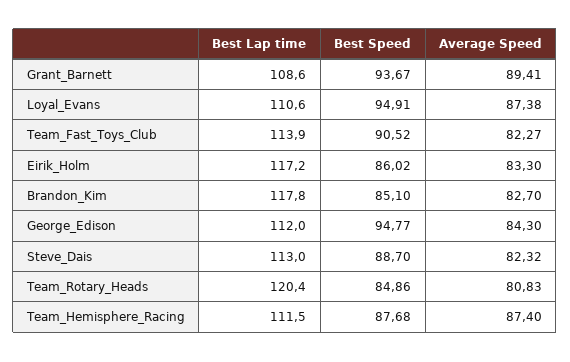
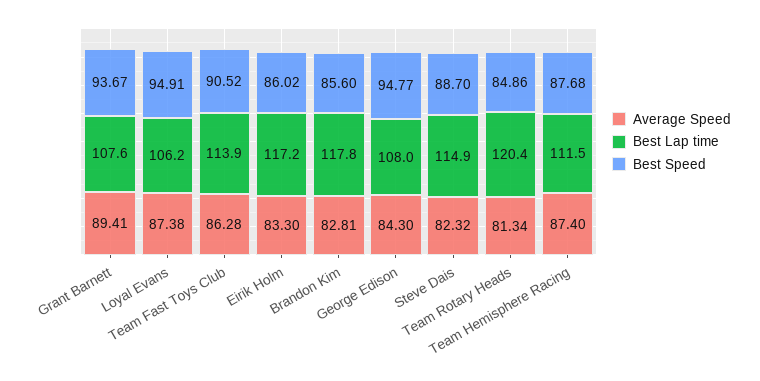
Best Lap time, Grant_Barnett: 108.6 -> 107.6
Best Lap time, Loyal_Evans: 110.6 -> 106.2
Average Speed, Team_Fast_Toys_Club: 82.27 -> 86.28
Best Speed, Brandon_Kim: 85.1 -> 85.6
Average Speed, Brandon_Kim: 82.7 -> 82.81
Best Lap time, George_Edison: 112 -> 108
Best Lap time, Steve_Dais: 113 -> 114.9
Average Speed, Team_Rotary_Heads: 80.83 -> 81.34

